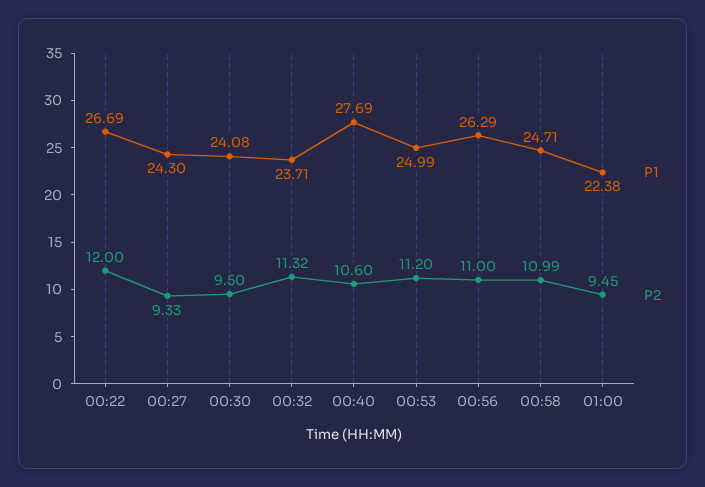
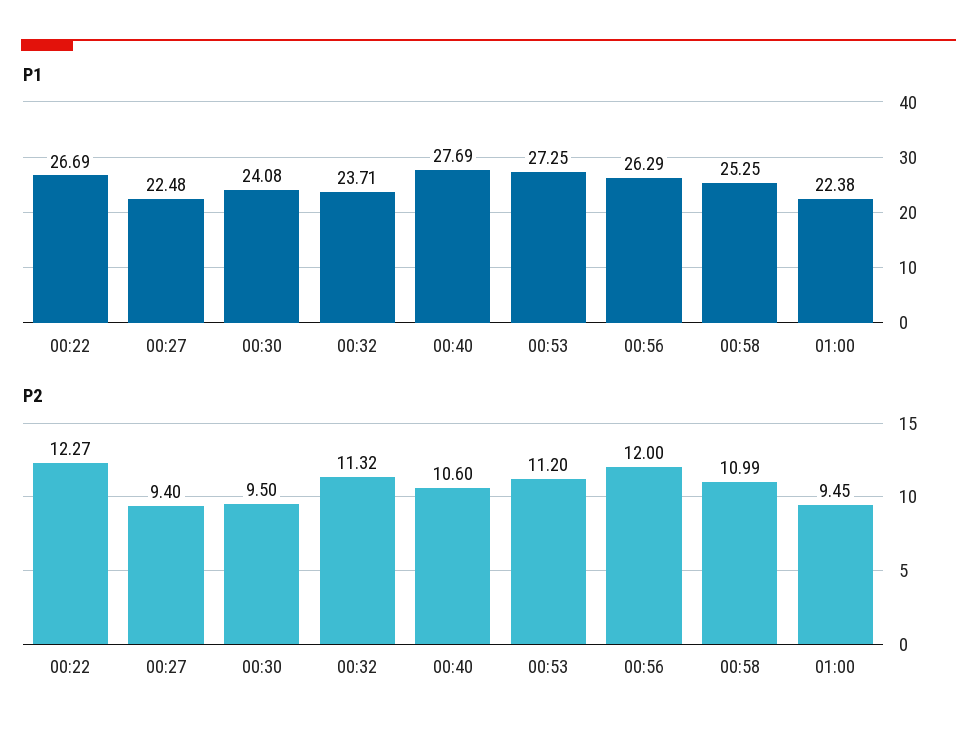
P2, 00:22: 12 -> 12.27
P1, 00:27: 24.3 -> 22.48
P2, 00:27: 9.33 -> 9.4
P1, 00:53: 24.99 -> 27.25
P2, 00:56: 11 -> 12
P1, 00:58: 24.71 -> 25.25

